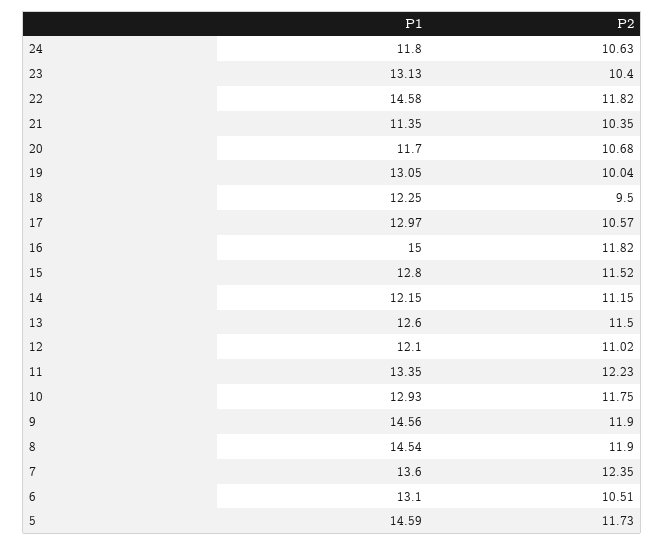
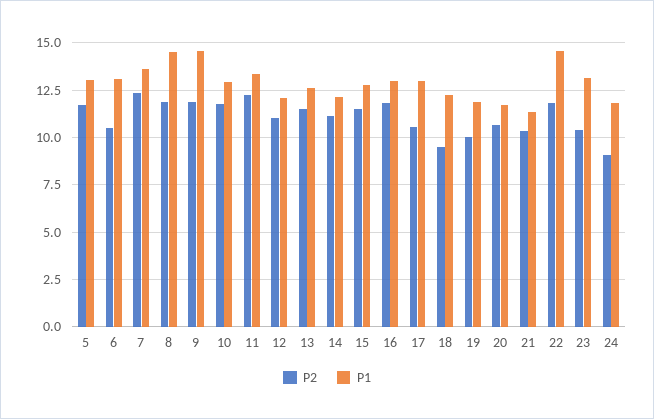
P2, 24: 10.63 -> 9
P1, 19: 13.05 -> 12
P1, 16: 15 -> 13
P1, 5: 14.59 -> 13

